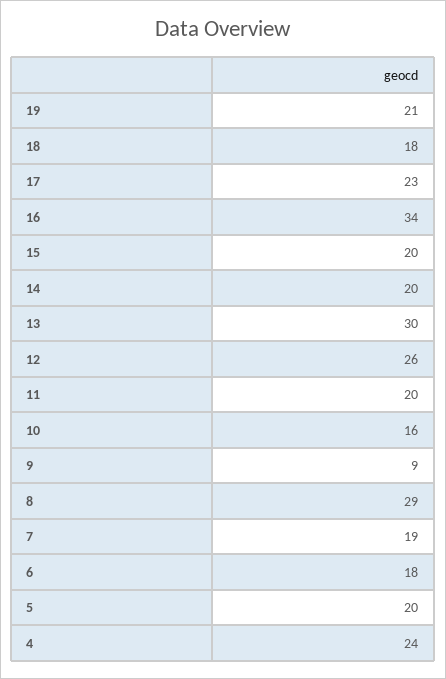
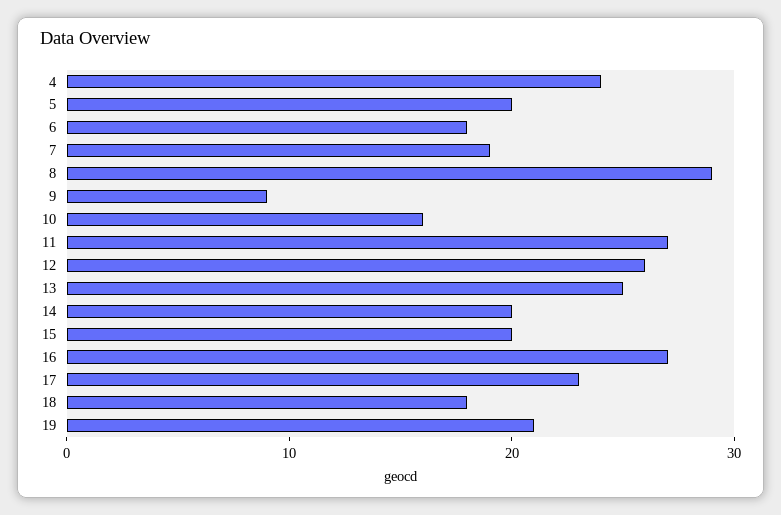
16: 34 -> 27
13: 30 -> 25
11: 20 -> 27

